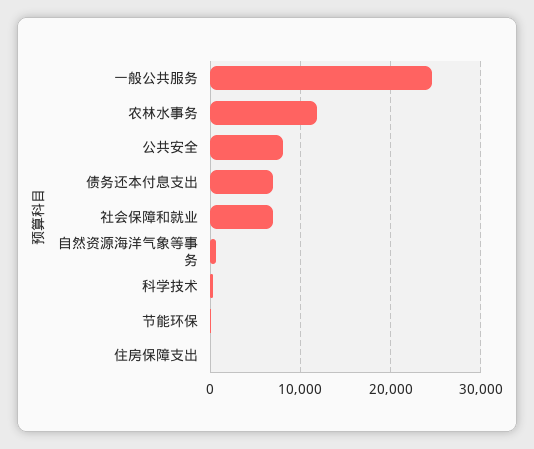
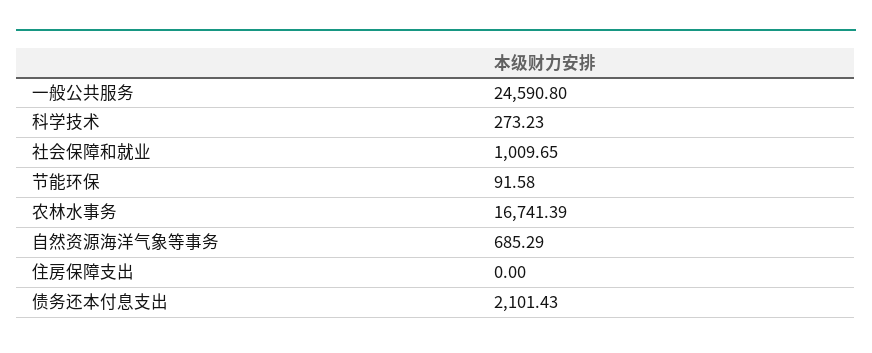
农林水事务: 12000 -> 16741.39
公共安全: 8000 -> none
债务还本付息支出: 7000 -> 2101.43
社会保障和就业: 7000 -> 1009.65

